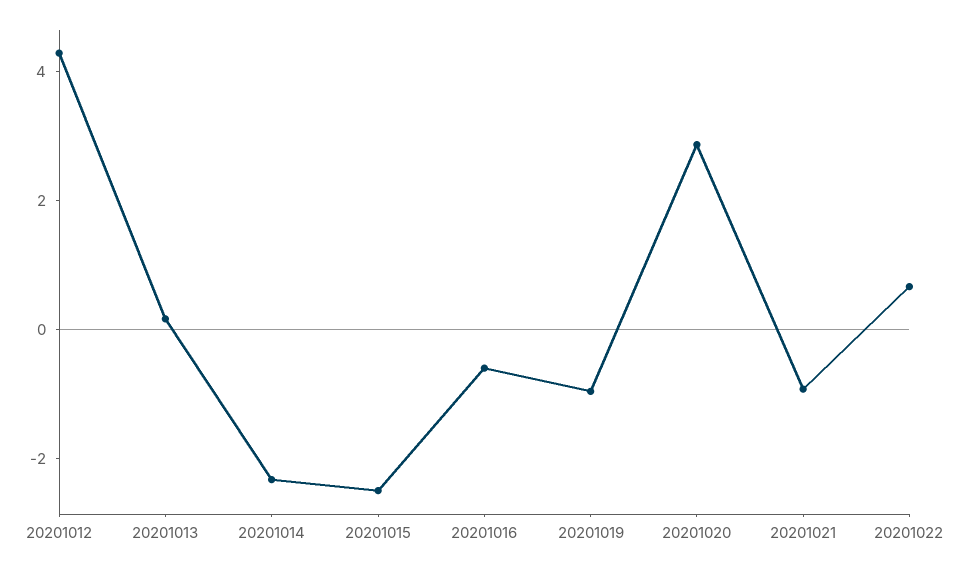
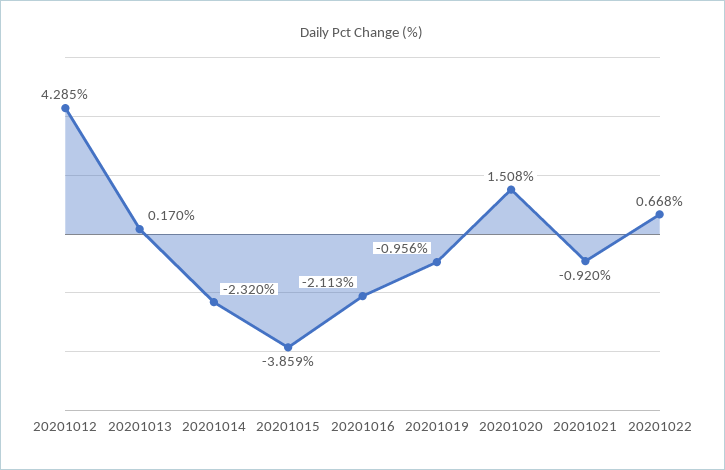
20201015: -2.5 -> -3.859
20201016: -0.5 -> -2.113
20201020: 3 -> 1.508

